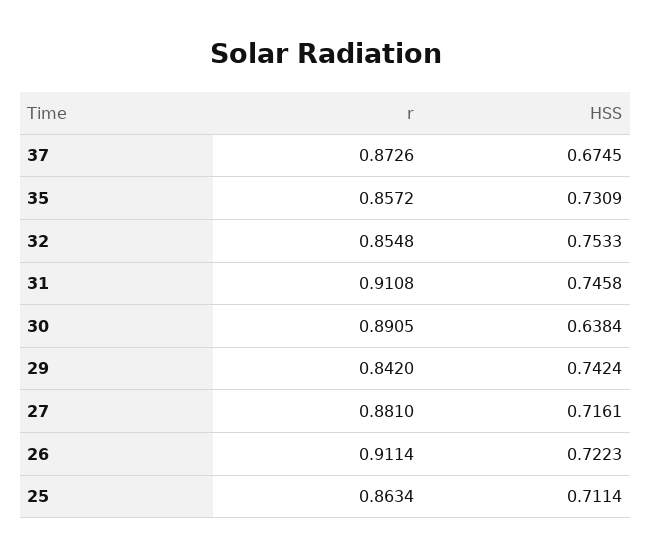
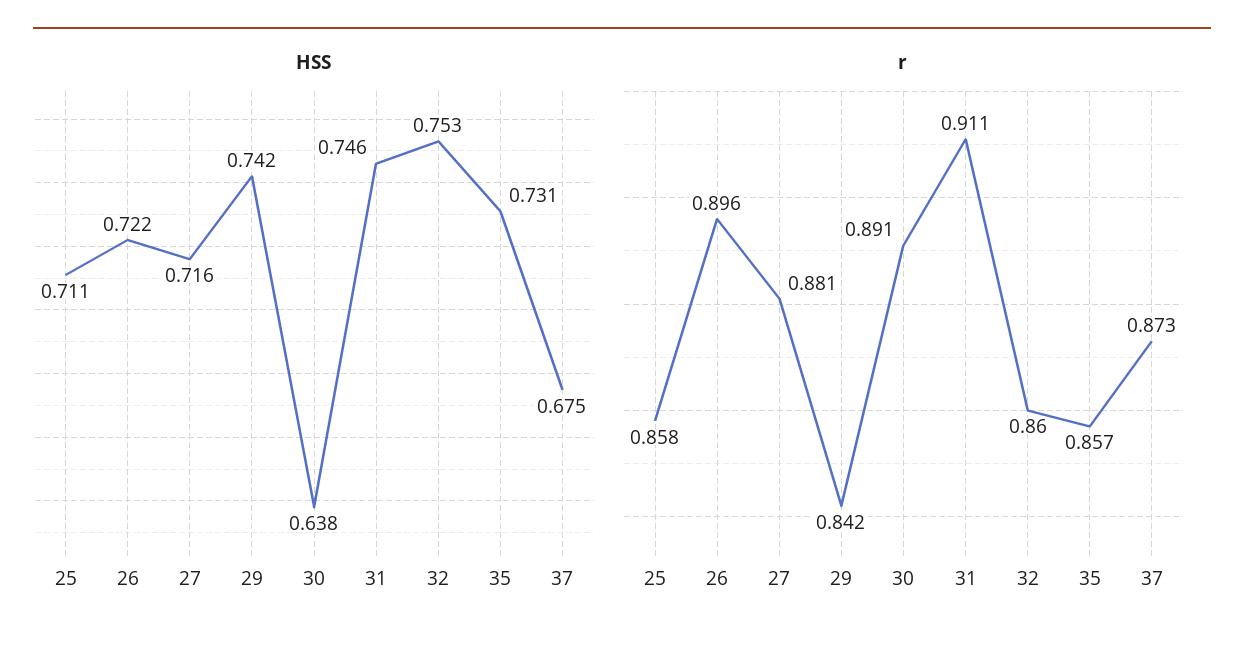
r, 32: 0.8548 -> 0.86
r, 26: 0.9114 -> 0.896
r, 25: 0.8634 -> 0.858

